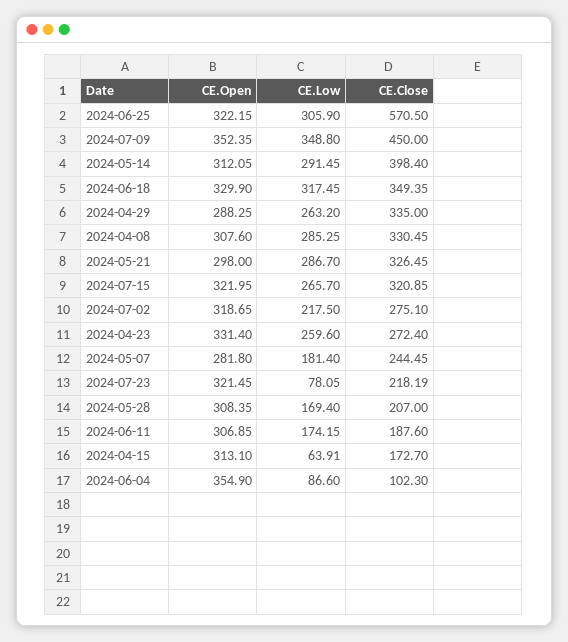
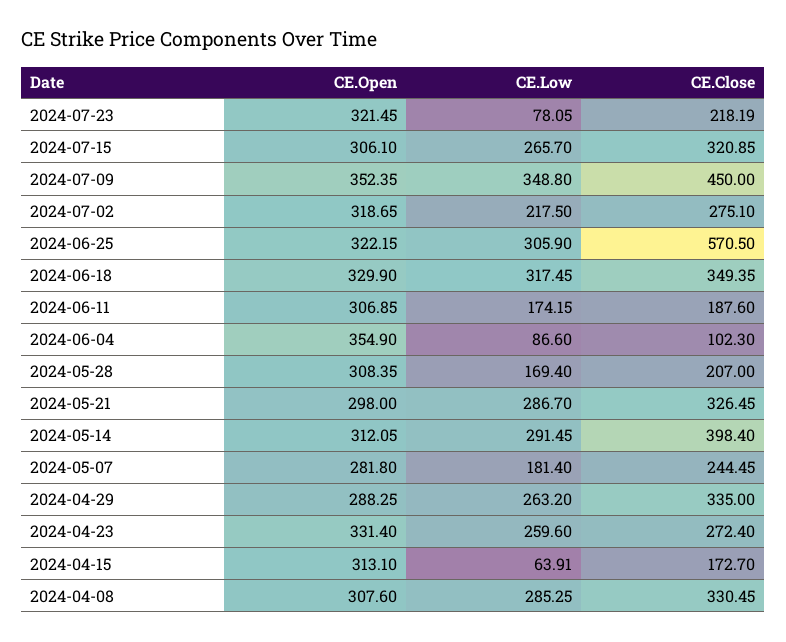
CE.Open, 2024-07-15: 321.95 -> 306.1

